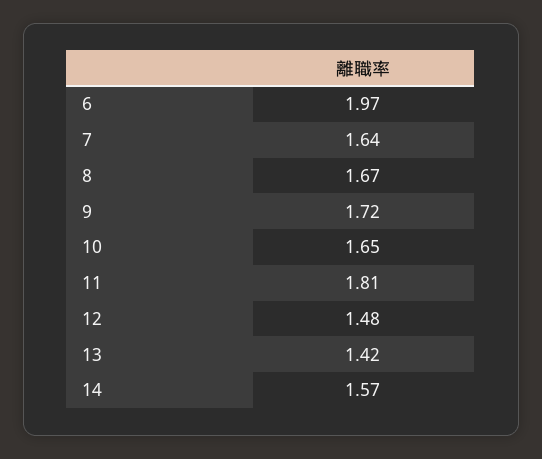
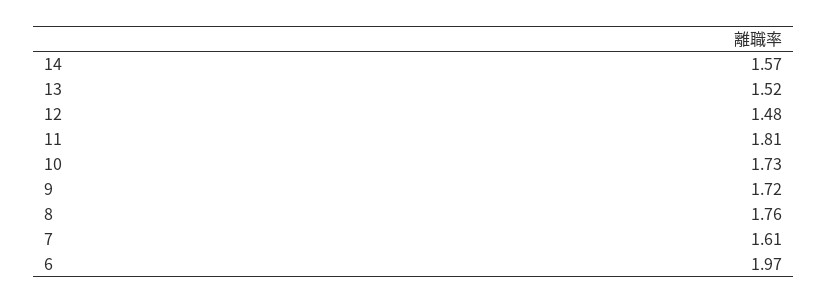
7: 1.64 -> 1.61
8: 1.67 -> 1.76
10: 1.65 -> 1.73
13: 1.42 -> 1.52

